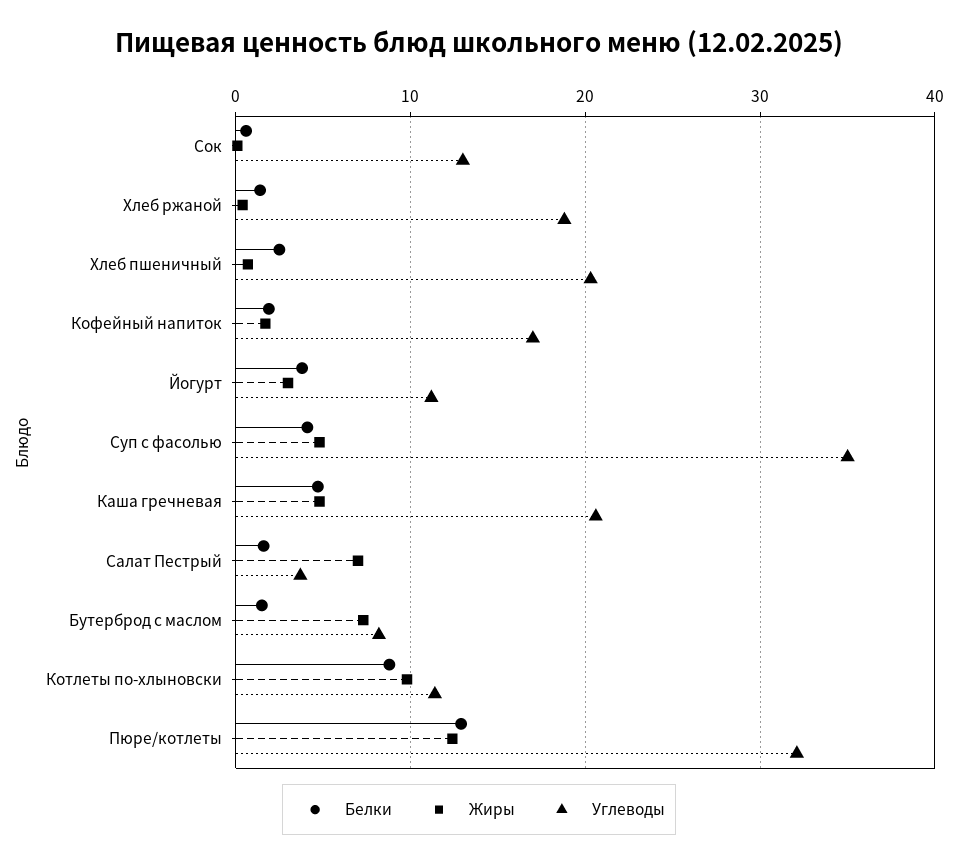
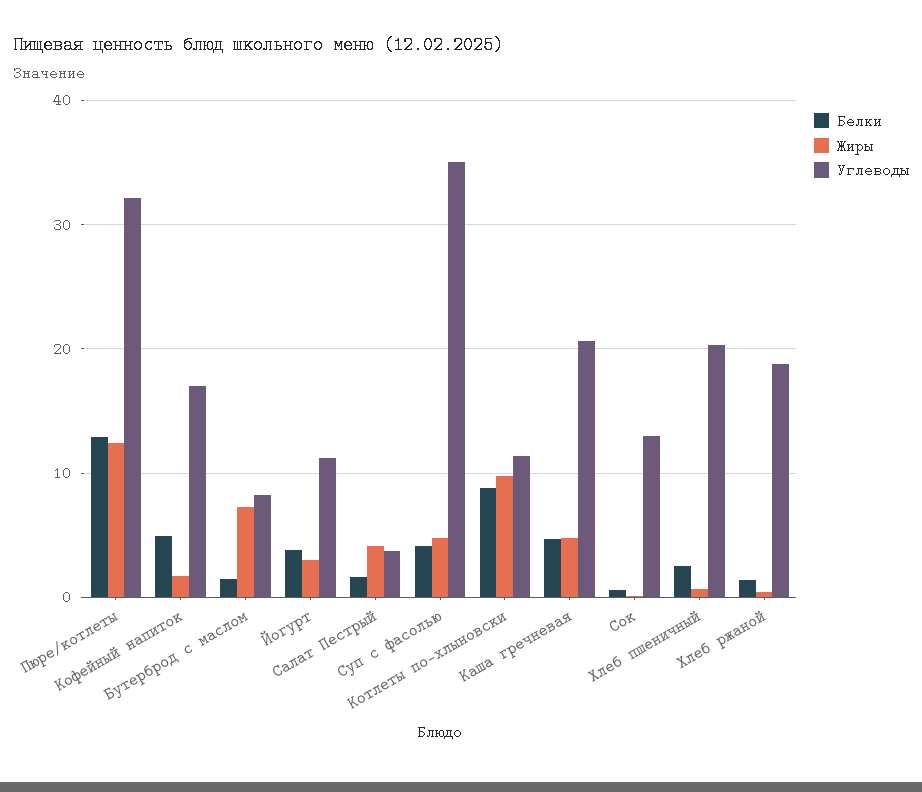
Белки, Кофейный напиток: 2 -> 5
Жиры, Салат Пестрый: 7 -> 4

